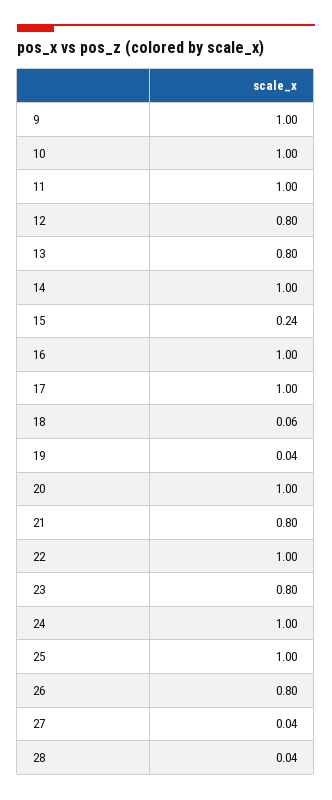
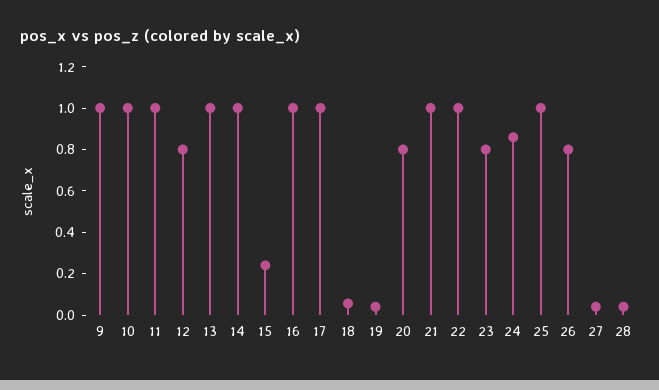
13: 0.8 -> 1
20: 1 -> 0.8
21: 0.8 -> 1
24: 1 -> 0.85

